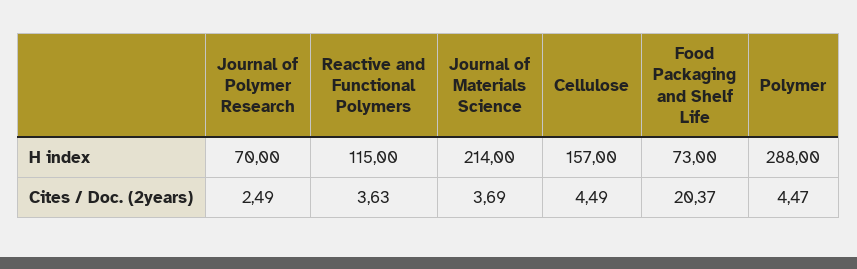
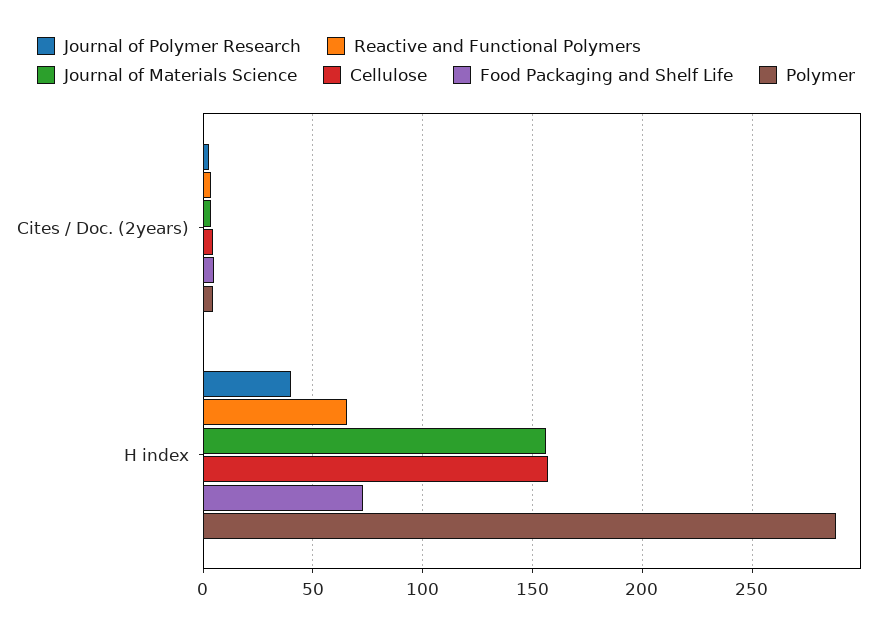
Journal of Polymer Research, H index: 70 -> 40
Reactive and Functional Polymers, H index: 115 -> 65
Journal of Materials Science, H index: 214 -> 155
Food Packaging and Shelf Life, Cites / Doc. (2years): 20.37 -> 5

